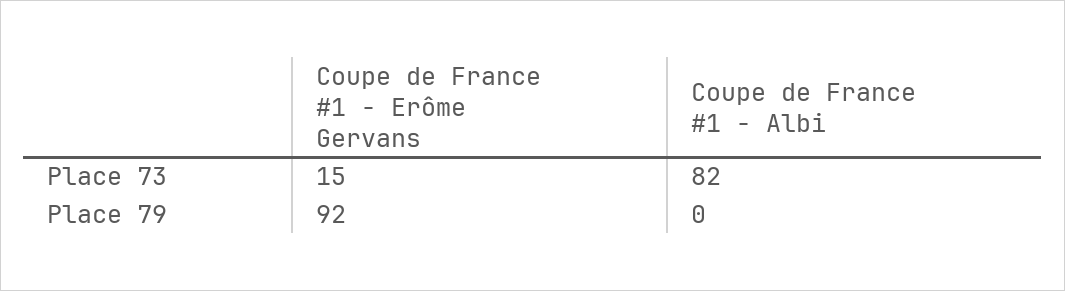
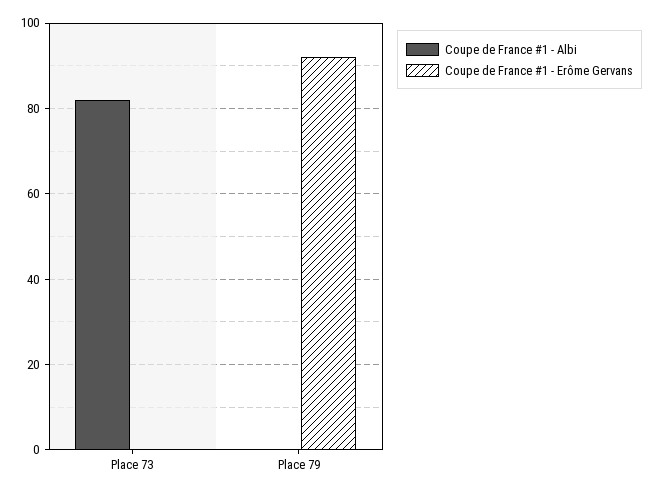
Coupe de France #1 - Erôme Gervans, Place 73: 15 -> 0

